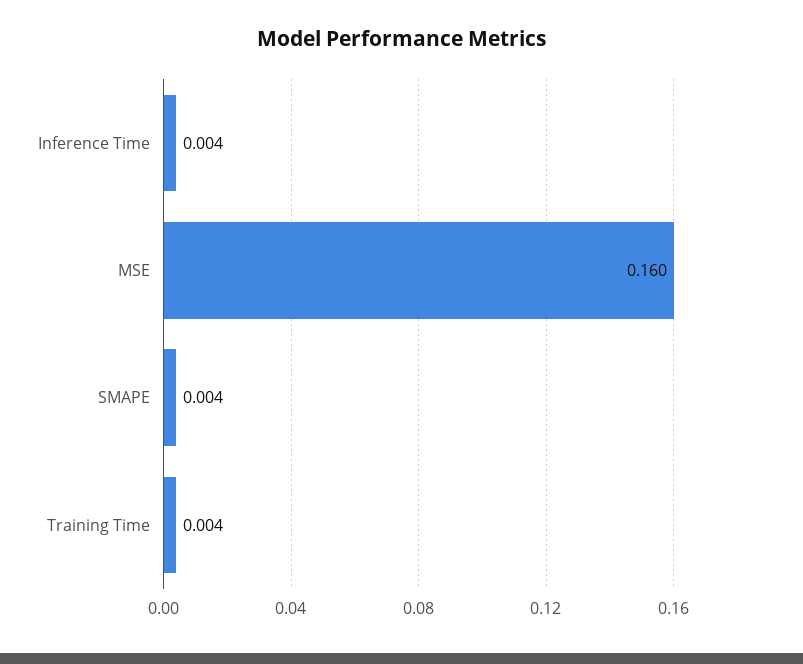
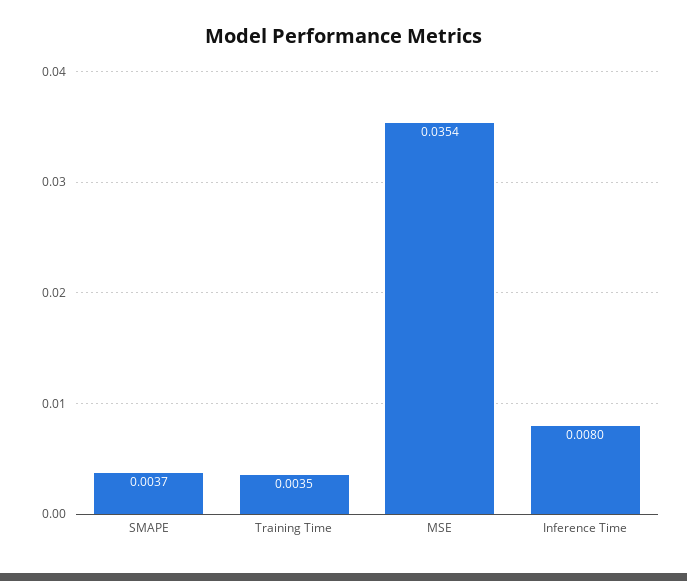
Inference Time: 0.004 -> 0.008
MSE: 0.16 -> 0.0354

